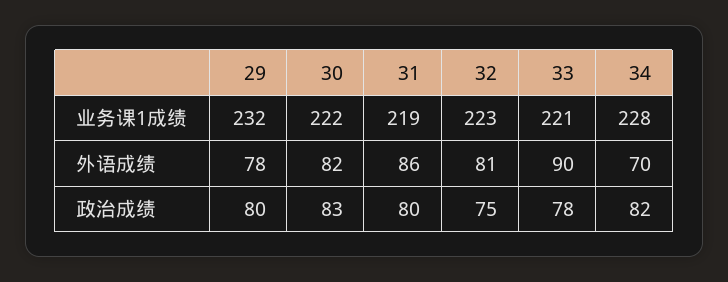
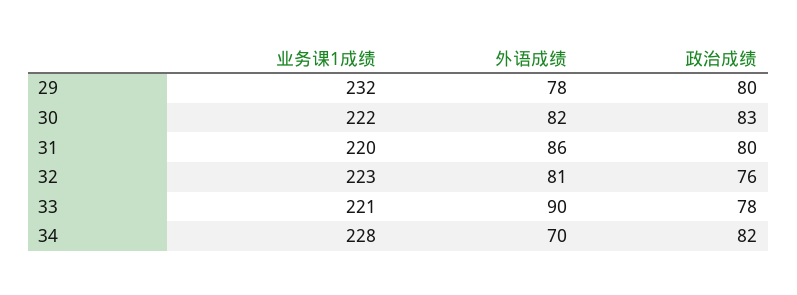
31, 业务课1成绩: 219 -> 220
32, 政治成绩: 75 -> 76

